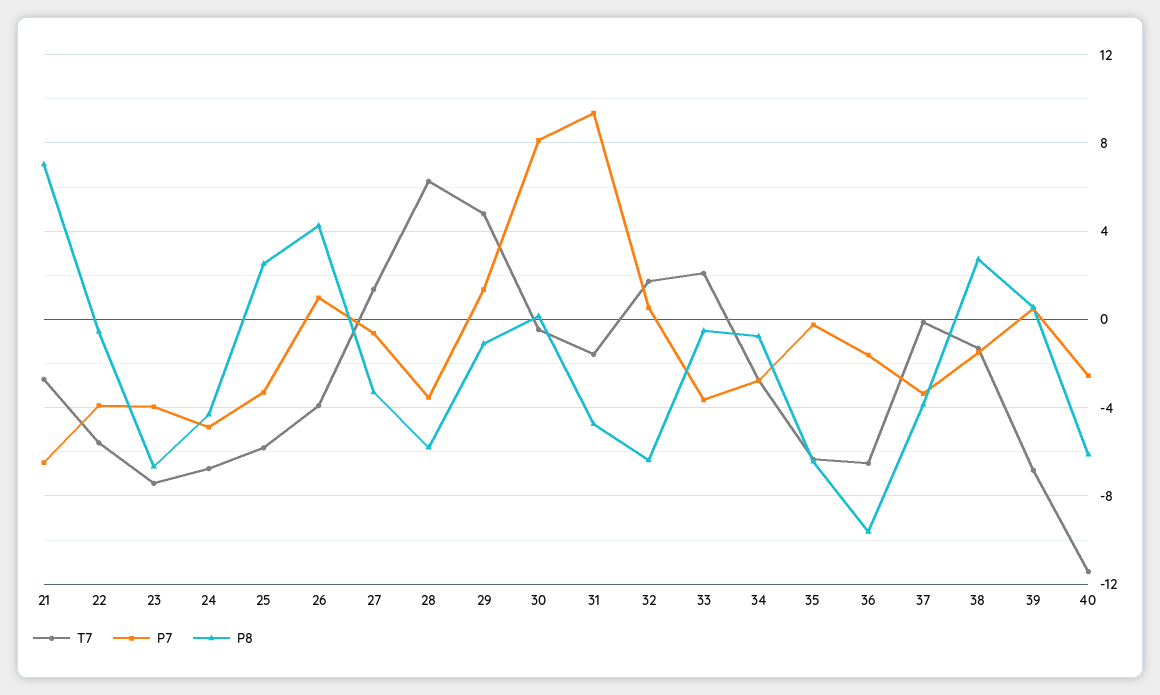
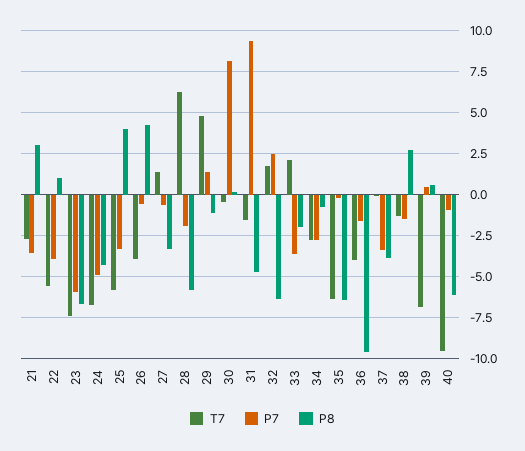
P7, 21: -6.5 -> -3.5
P8, 21: 7 -> 3
P8, 22: -0.5 -> 1
P7, 23: -4 -> -6
P8, 25: 2.5 -> 4
P7, 26: 1 -> -0.5
P7, 28: -3.5 -> -2
P7, 32: 0.5 -> 2.5
P8, 33: -0.5 -> -2
T7, 36: -6.5 -> -4
T7, 40: -11.5 -> -9.5
P7, 40: -2.5 -> -1

